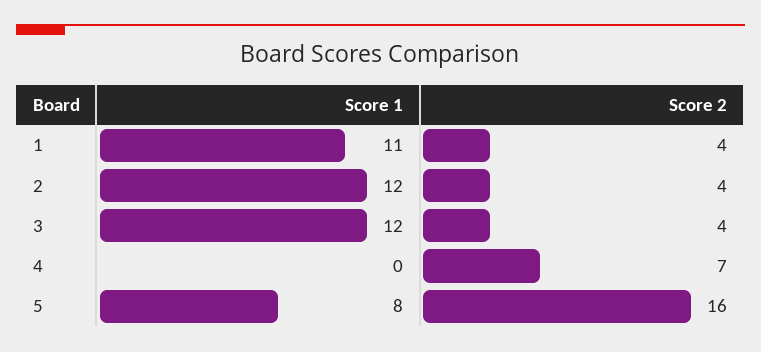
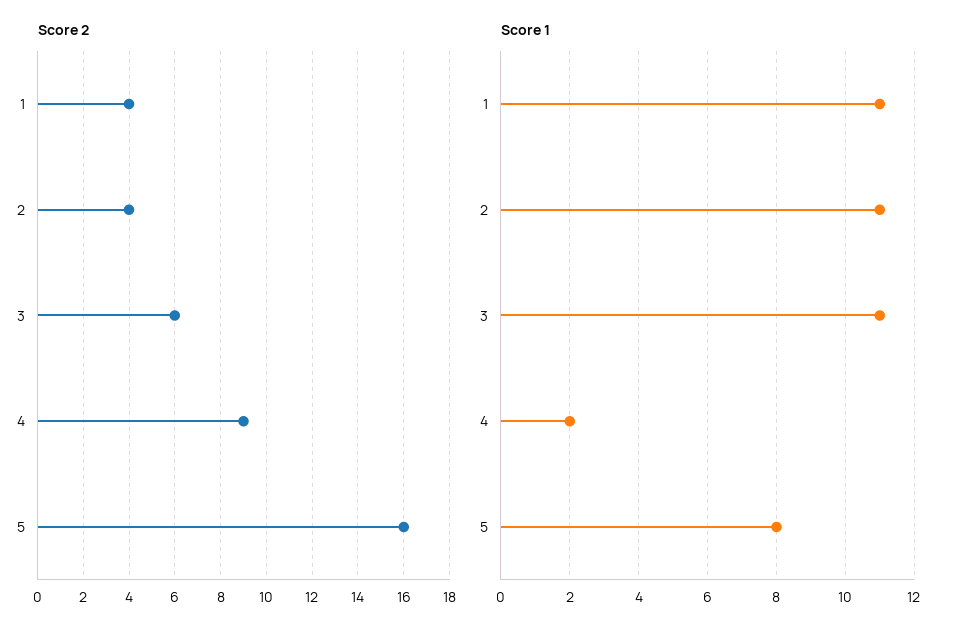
Score 1, 2: 12 -> 11
Score 1, 3: 12 -> 11
Score 2, 3: 4 -> 6
Score 1, 4: 0 -> 2
Score 2, 4: 7 -> 9

